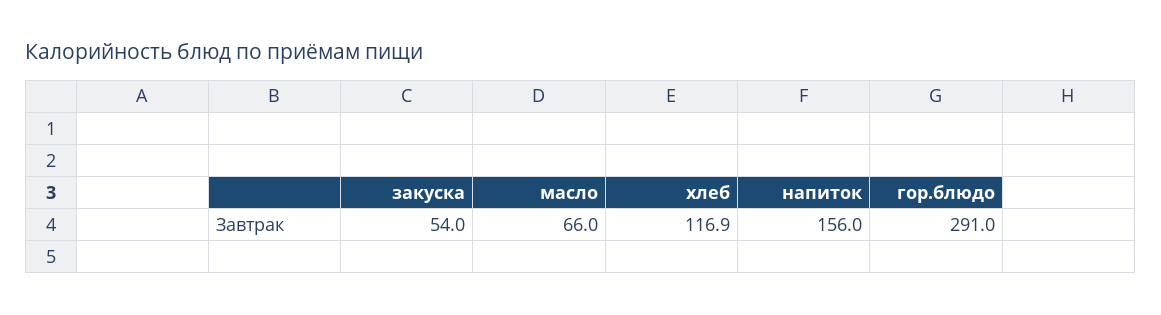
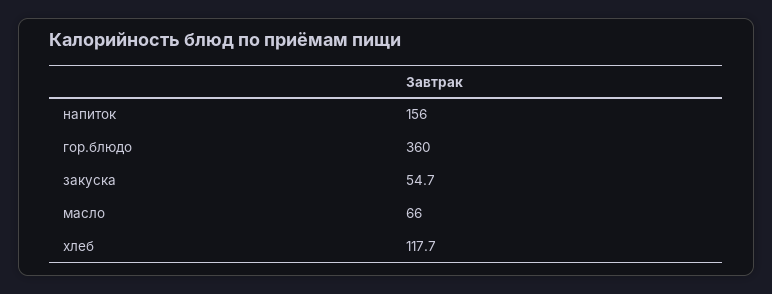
закуска: 54 -> 54.7
хлеб: 116.9 -> 117.7
гор.блюдо: 291 -> 360

